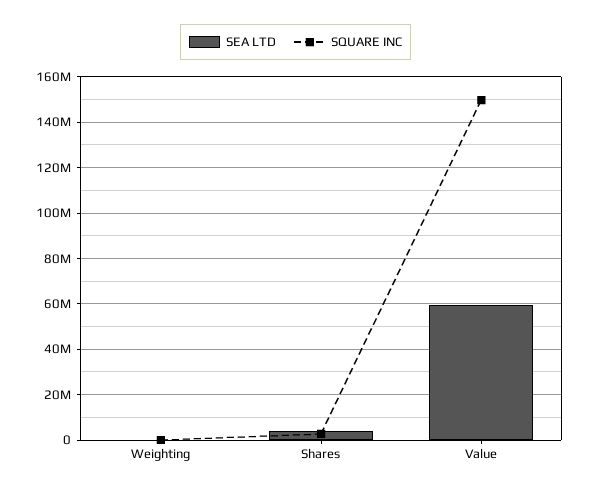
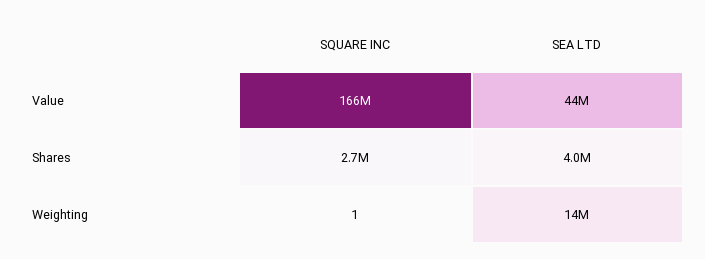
SEA LTD, Weighting: 0 -> 14000000
SEA LTD, Value: 60000000 -> 44000000
SQUARE INC, Value: 150000000 -> 166000000

